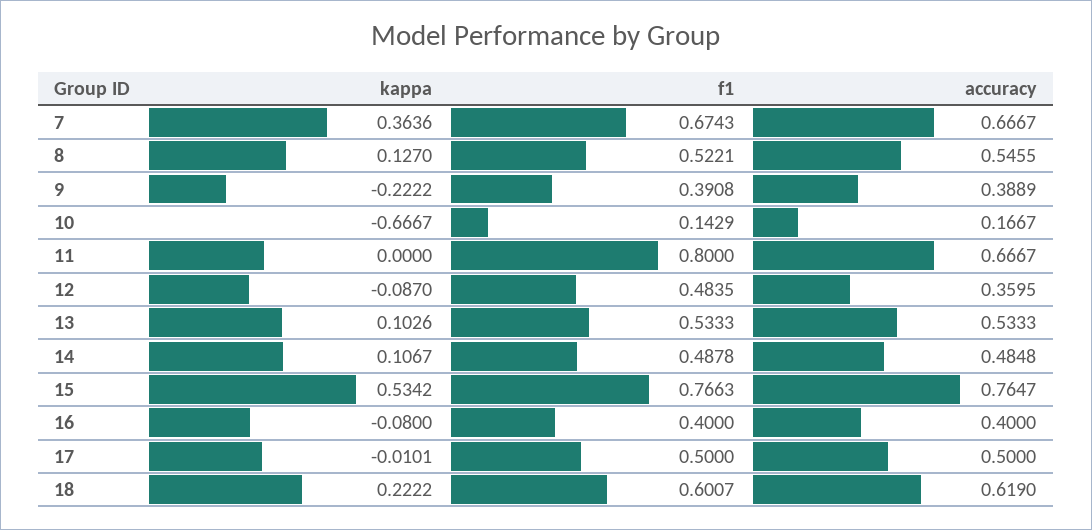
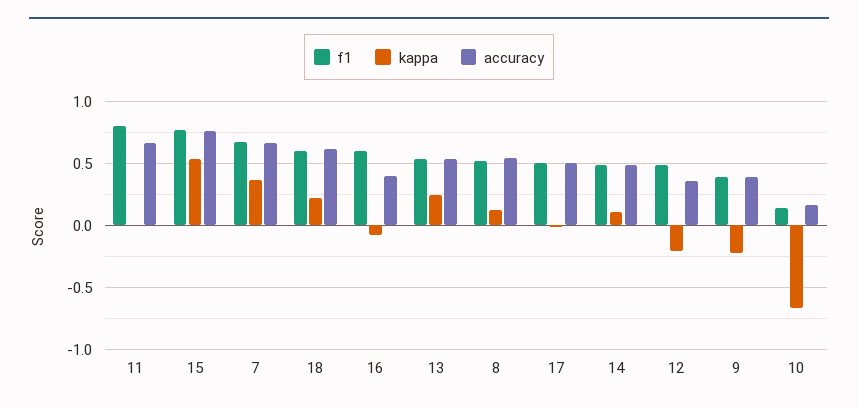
kappa, 12: -0.087 -> -0.2
kappa, 13: 0.1026 -> 0.25
f1, 16: 0.4 -> 0.6

